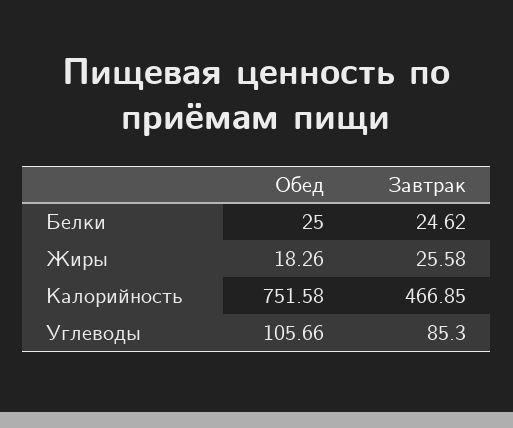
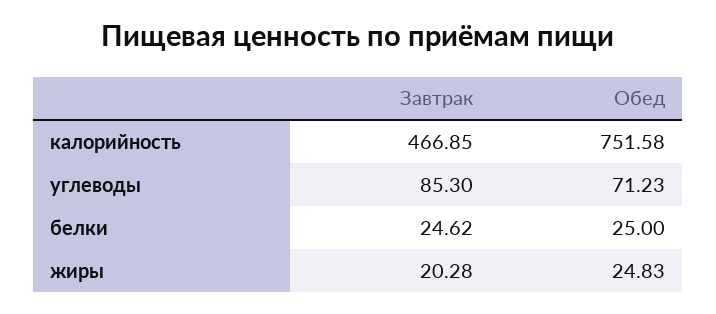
Обед, Жиры: 18.26 -> 24.83
Завтрак, Жиры: 25.58 -> 20.28
Обед, Углеводы: 105.66 -> 71.23

